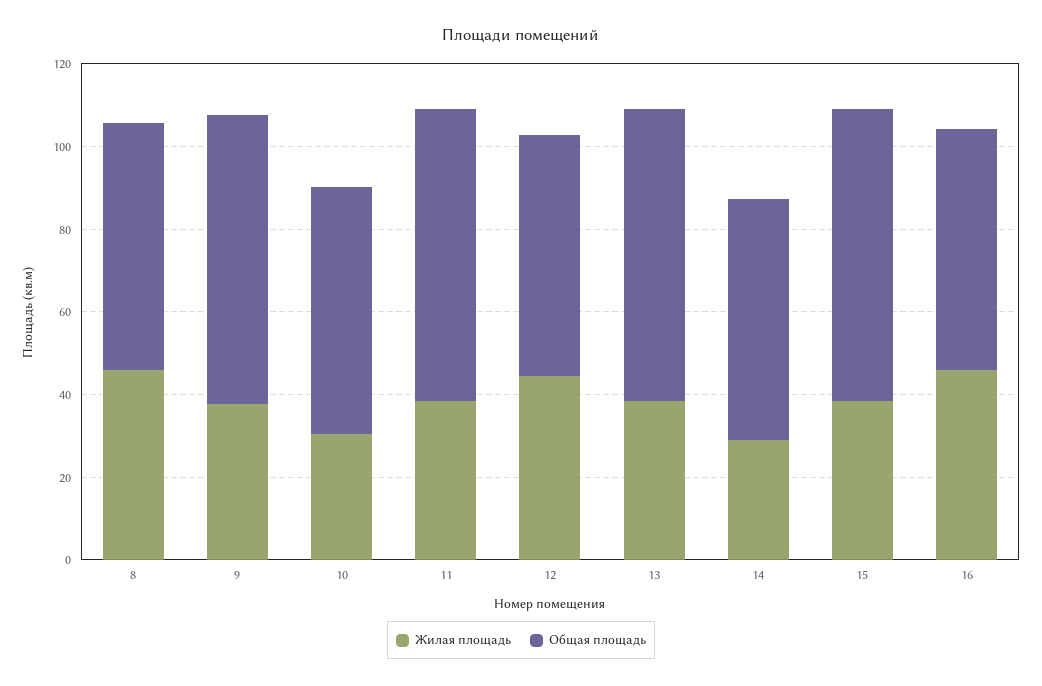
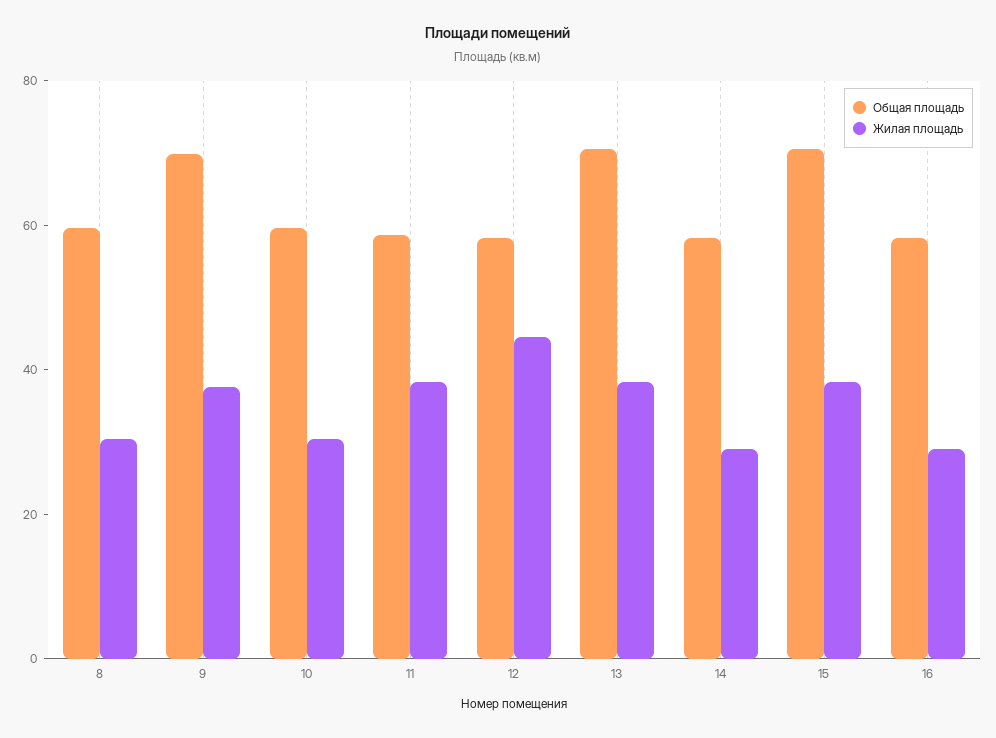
Жилая площадь, 8: 45 -> 30
Общая площадь, 11: 70 -> 60
Жилая площадь, 16: 45 -> 30

